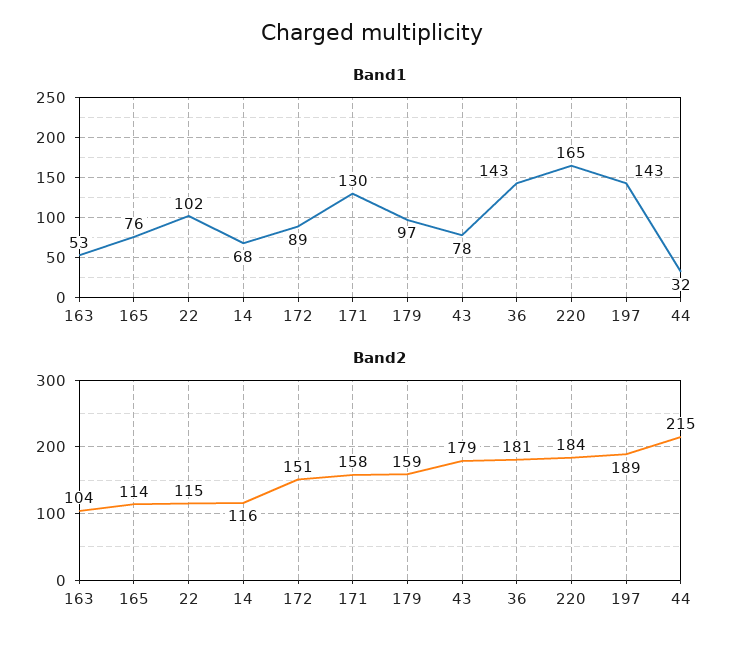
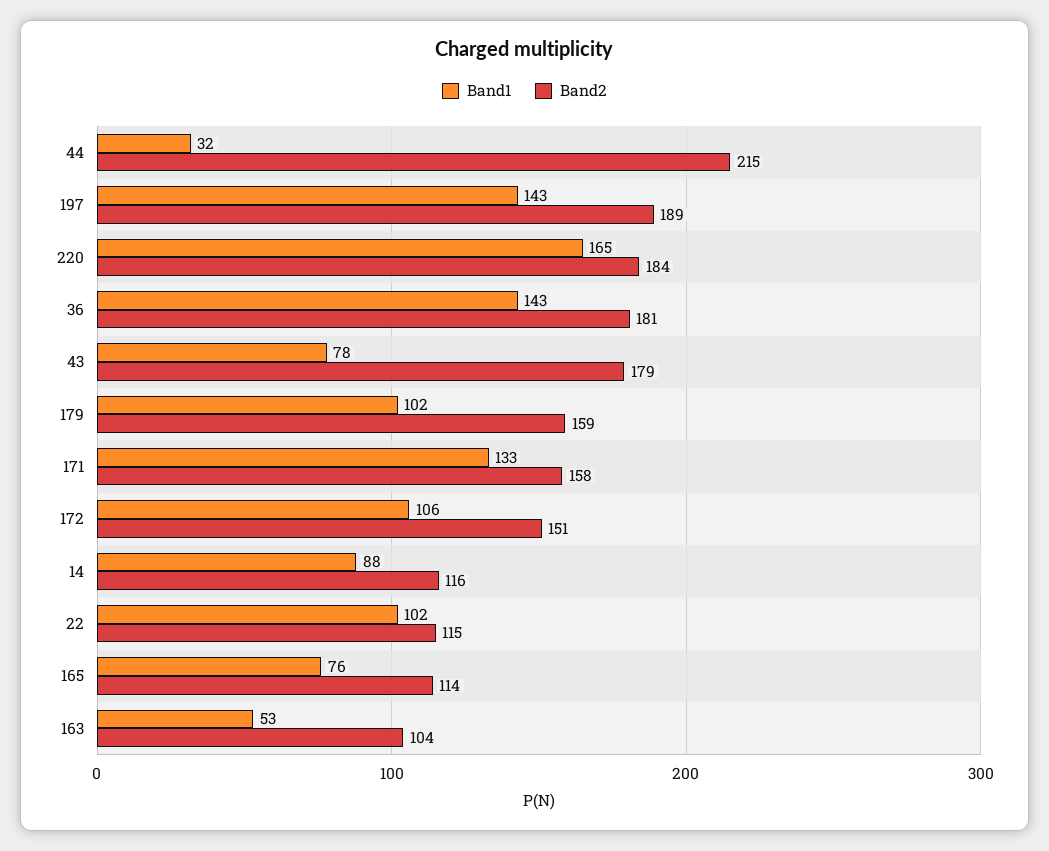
Band1, 14: 68 -> 88
Band1, 172: 89 -> 106
Band1, 171: 130 -> 133
Band1, 179: 97 -> 102

